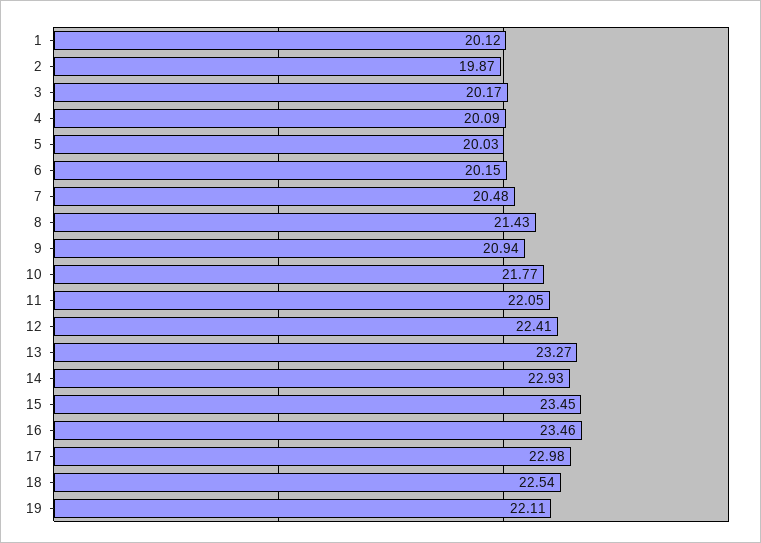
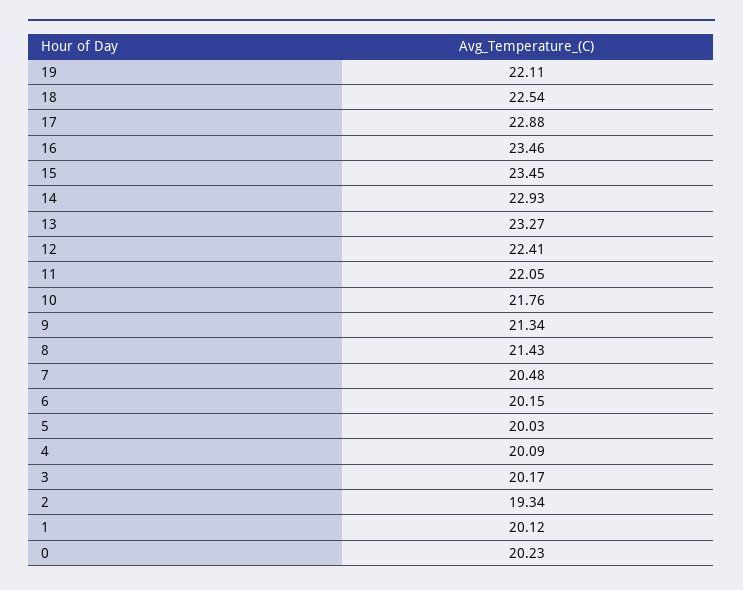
2: 19.87 -> 19.34
9: 20.94 -> 21.34
10: 21.77 -> 21.76
17: 22.98 -> 22.88
0: none -> 20.23

